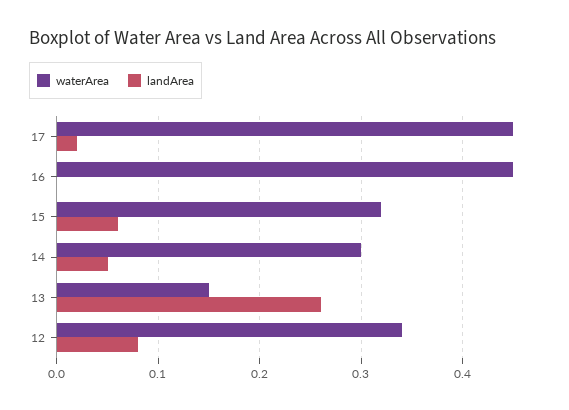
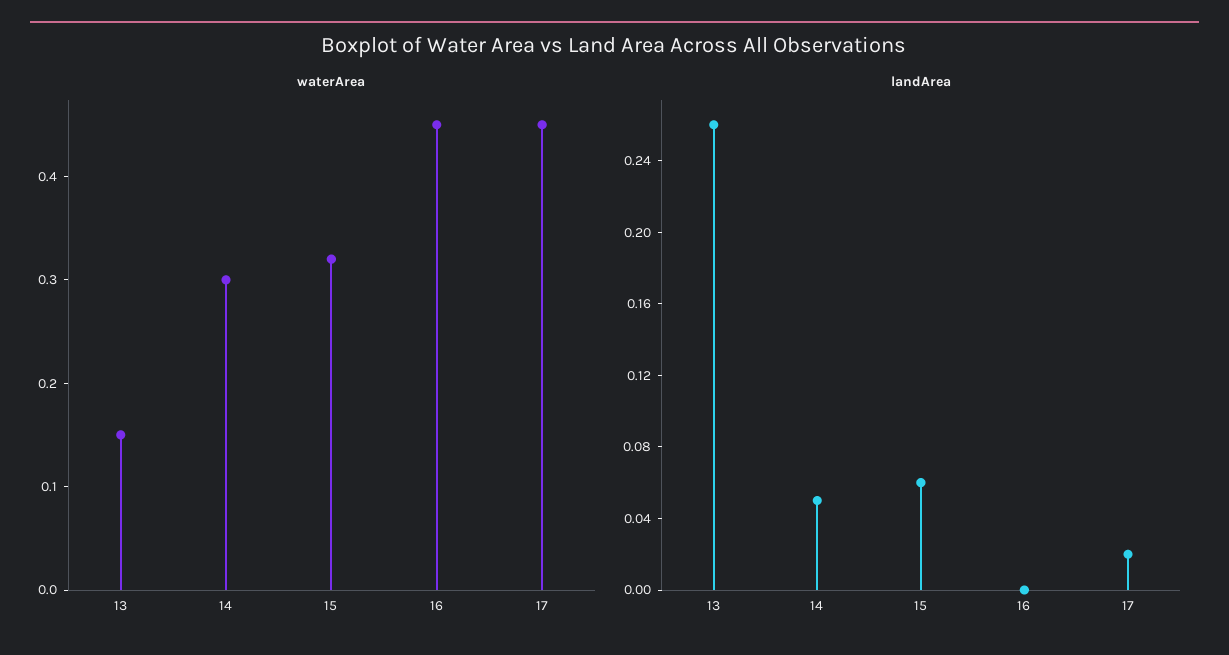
waterArea, 12: 0.34 -> none
landArea, 12: 0.08 -> none

